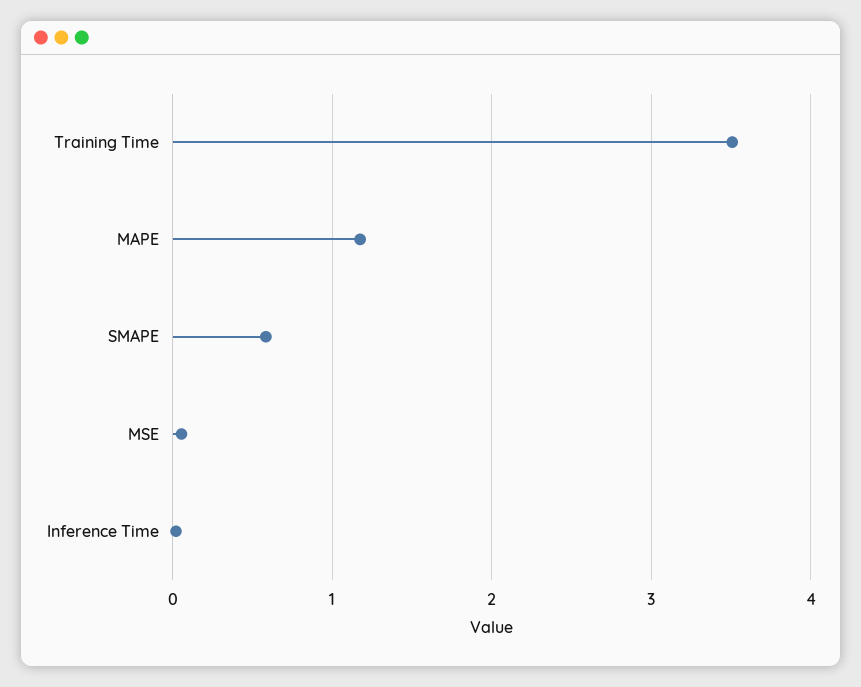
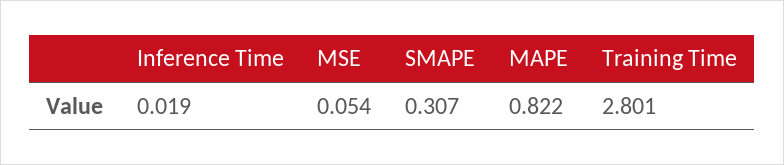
Training Time: 3.5 -> 2.801
MAPE: 1.2 -> 0.822
SMAPE: 0.6 -> 0.307

